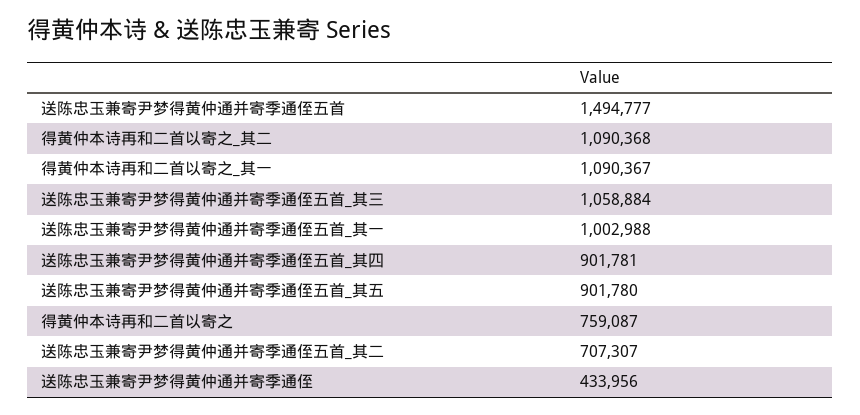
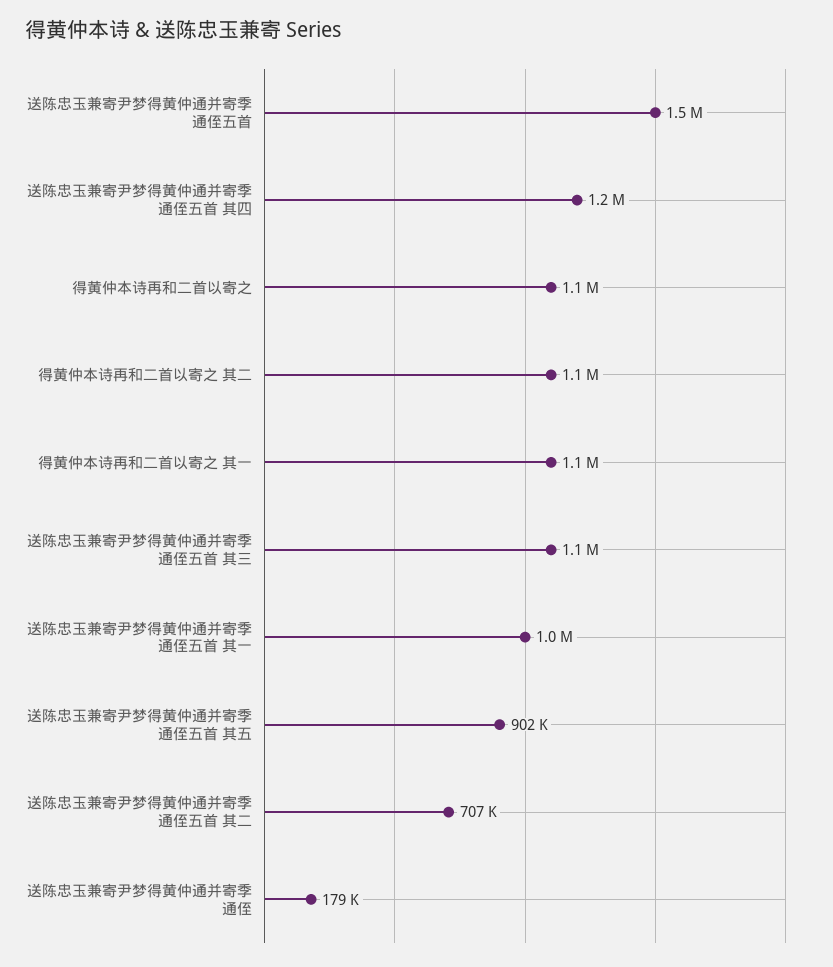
送陈忠玉兼寄尹梦得黄仲通并寄季通侄五首_其四: 901781 -> 1200000
得黄仲本诗再和二首以寄之: 759087 -> 1100000
送陈忠玉兼寄尹梦得黄仲通并寄季通侄: 433956 -> 179000

